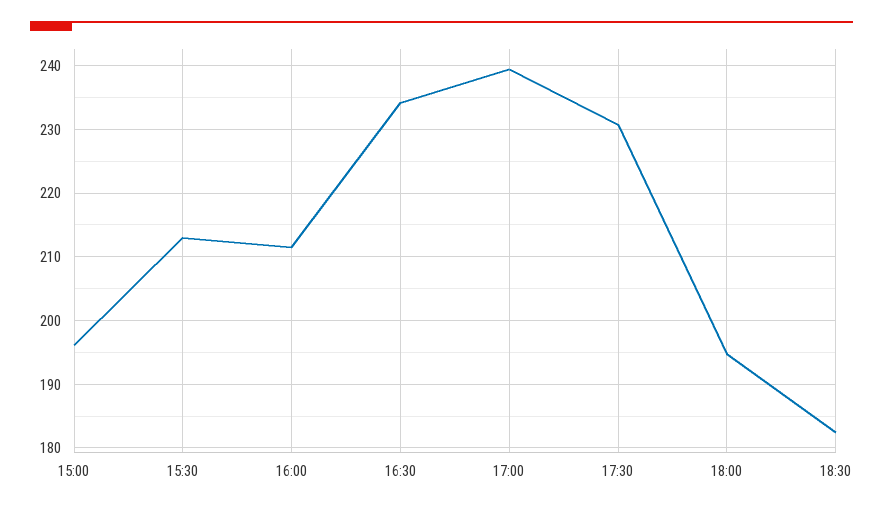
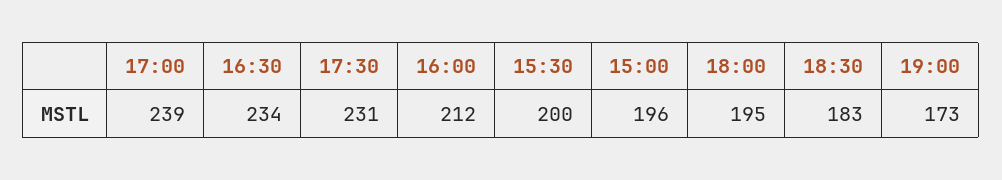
15:30: 213 -> 200
19:00: none -> 173

